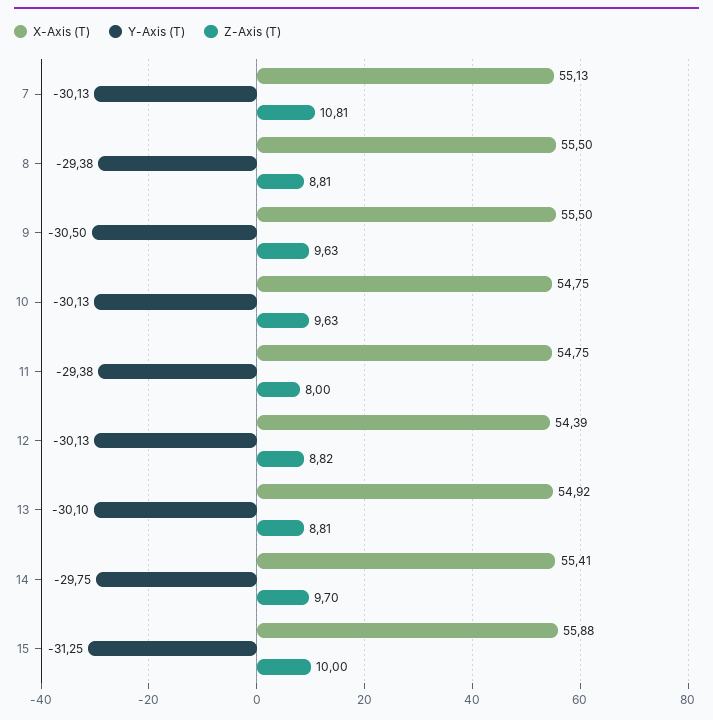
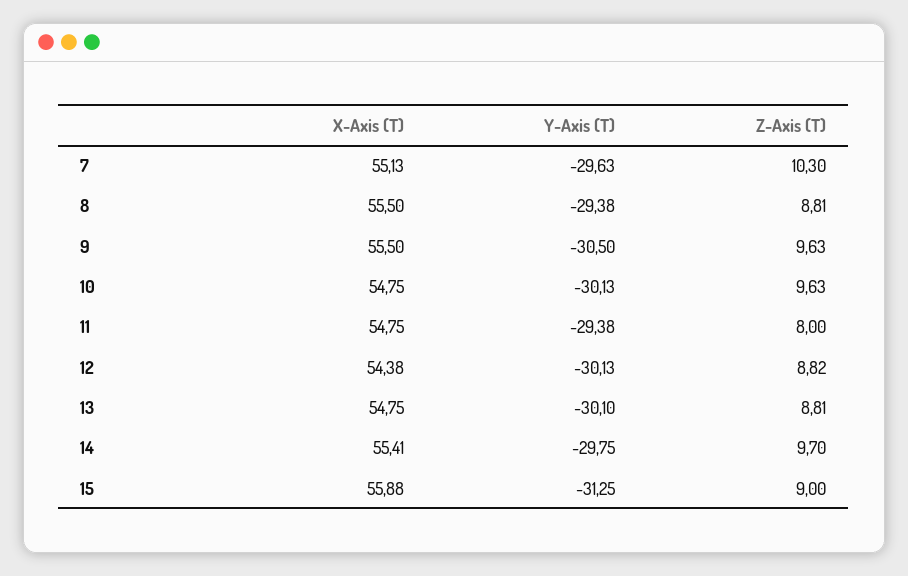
Y-Axis (T), 7: -30.13 -> -29.63
Z-Axis (T), 7: 10.81 -> 10.3
X-Axis (T), 12: 54.39 -> 54.38
X-Axis (T), 13: 54.92 -> 54.75
Z-Axis (T), 15: 10 -> 9

